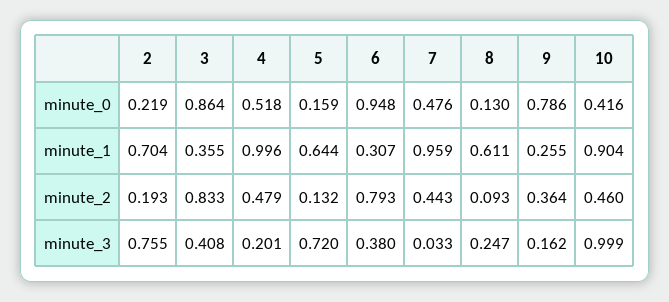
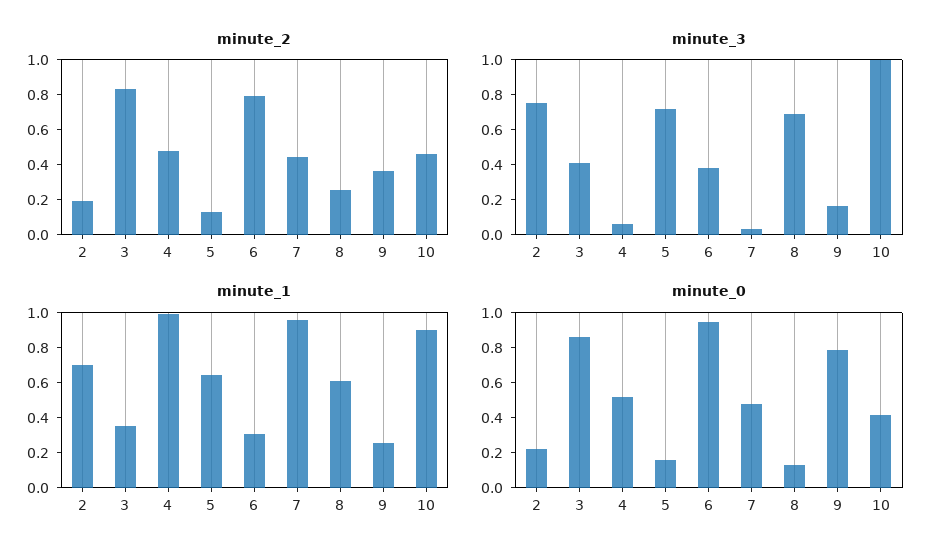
minute_2, 8: 0.093 -> 0.25
minute_3, 4: 0.201 -> 0.05
minute_3, 8: 0.247 -> 0.7

